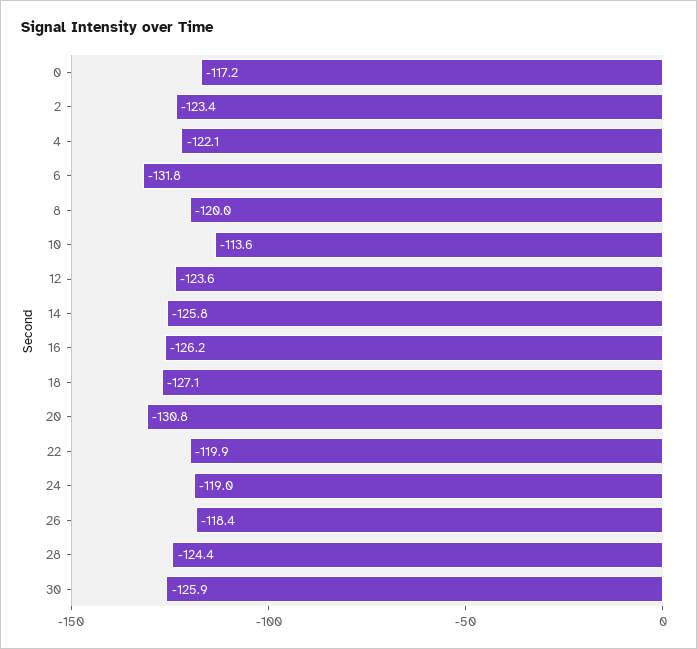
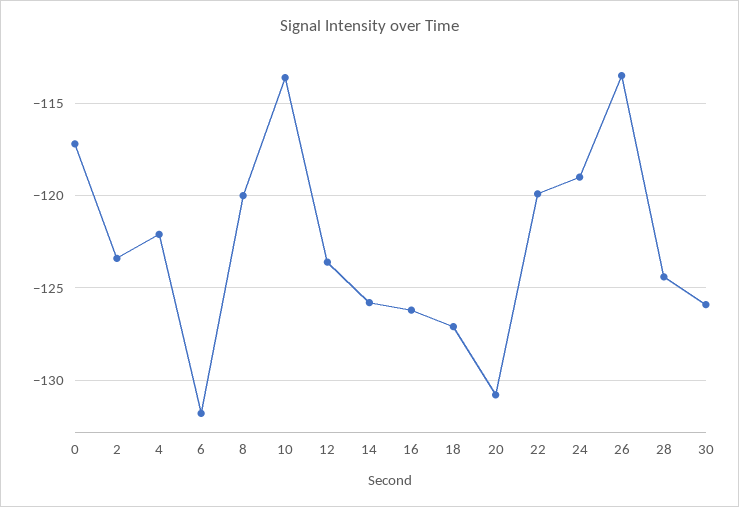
26: -118.4 -> -113.5

